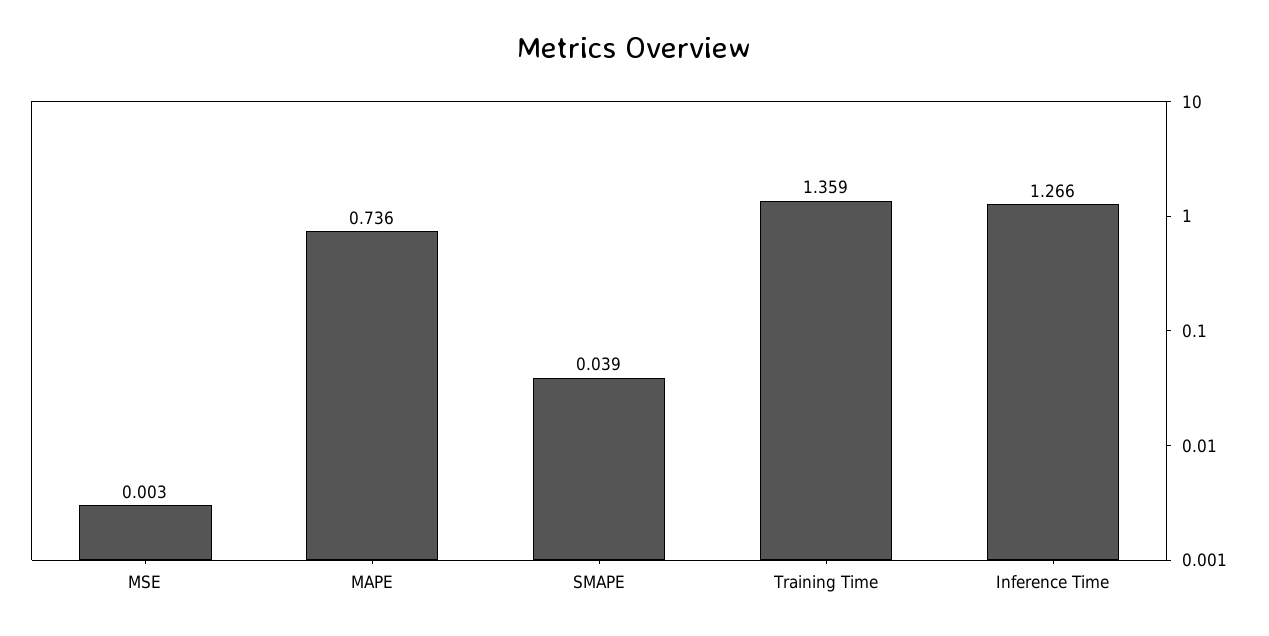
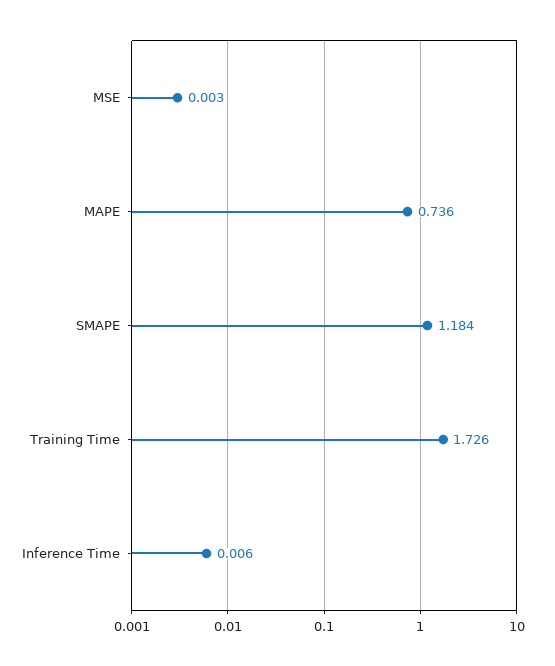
SMAPE: 0.039 -> 1.184
Training Time: 1.359 -> 1.726
Inference Time: 1.266 -> 0.006

